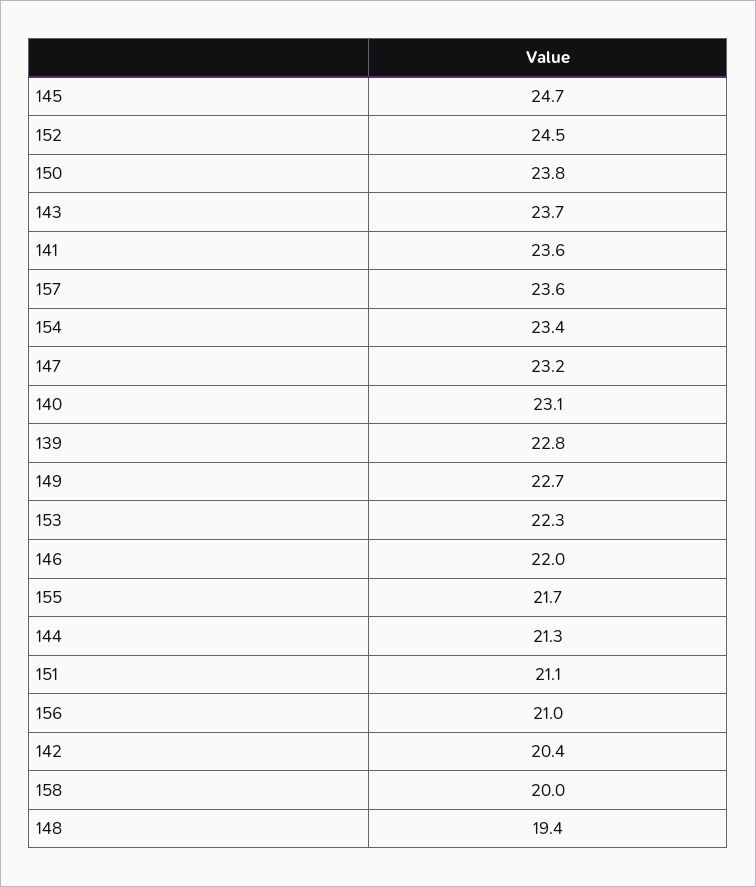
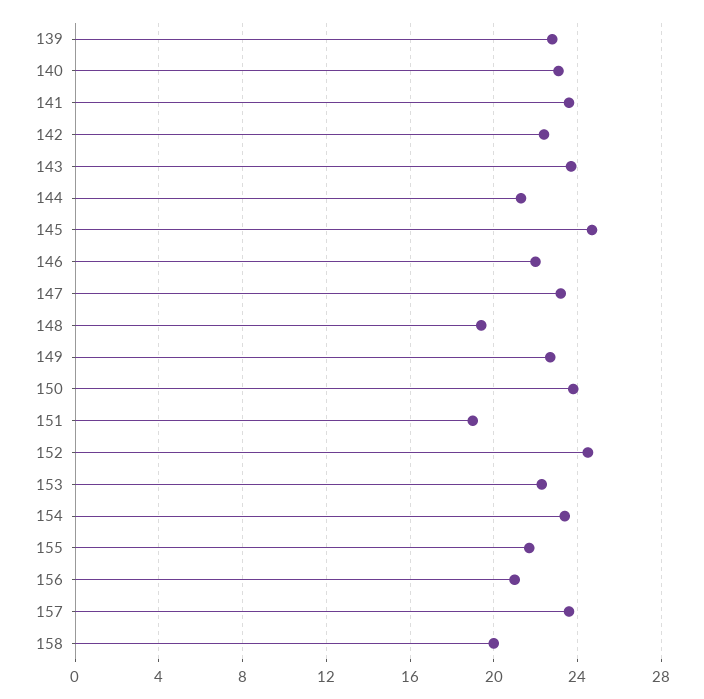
151: 21.1 -> 19
142: 20.4 -> 22.5

